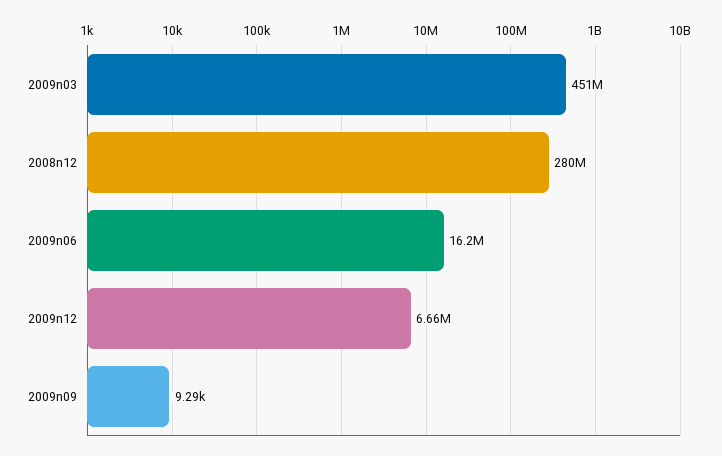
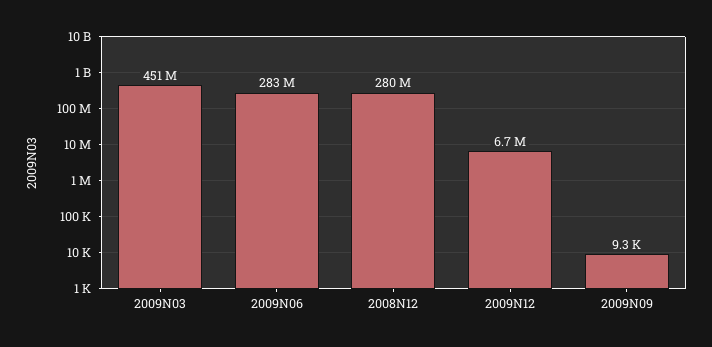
2009n06: 16200000 -> 283000000

